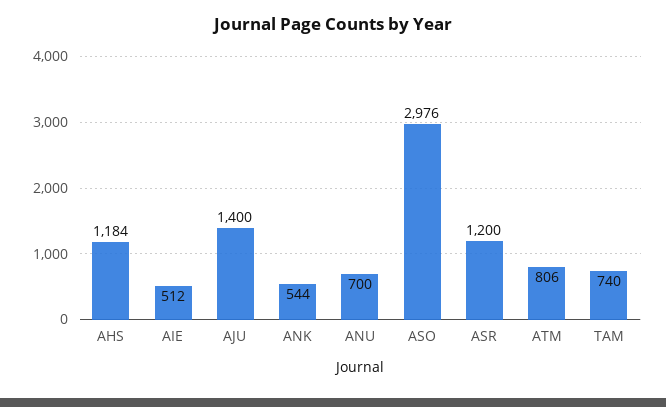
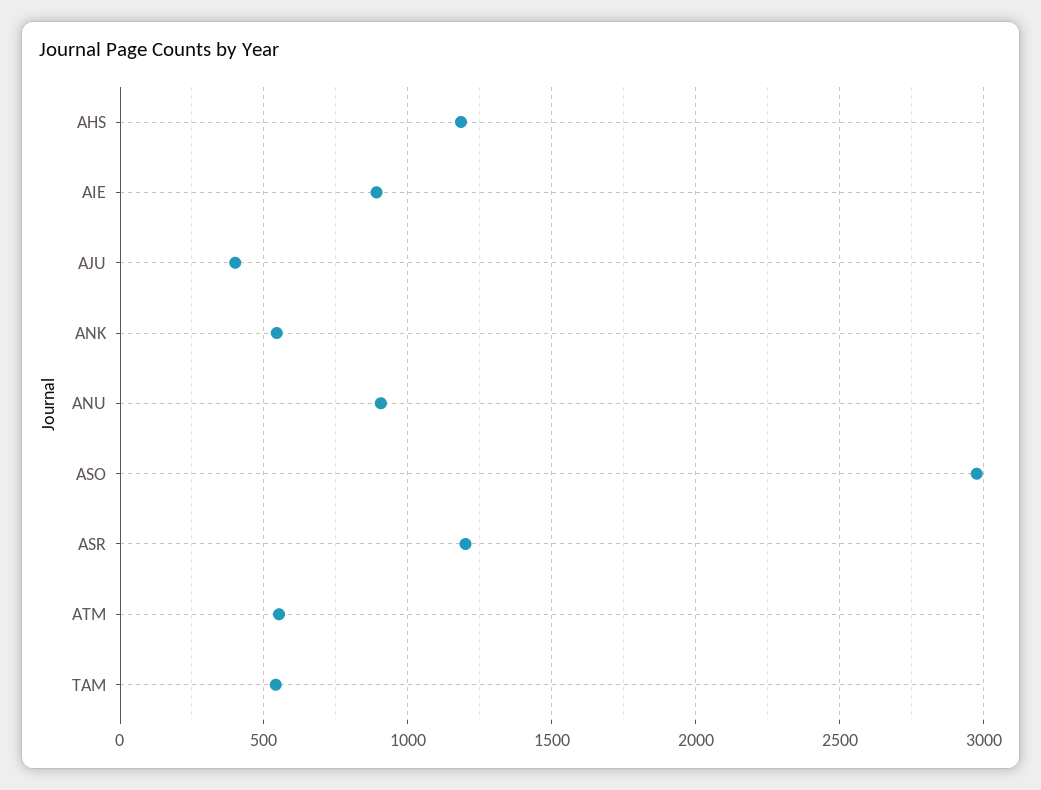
AIE: 512 -> 900
AJU: 1400 -> 400
ANU: 700 -> 900
ATM: 806 -> 550
TAM: 740 -> 550

